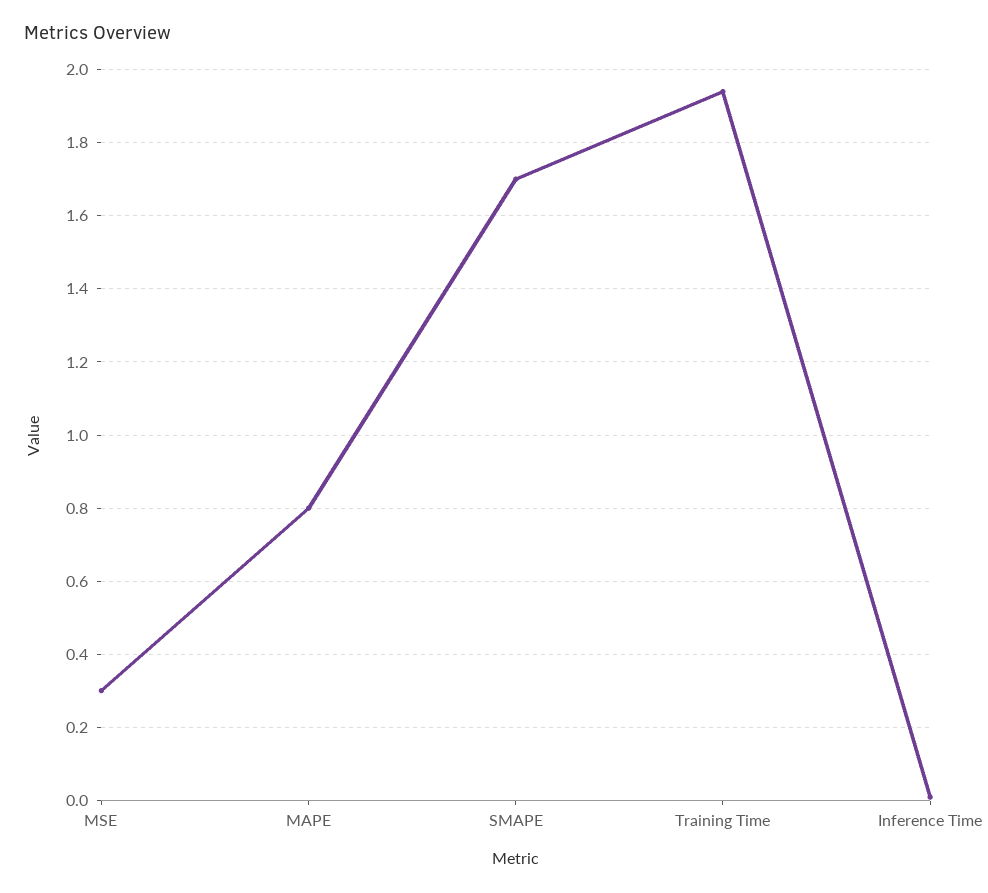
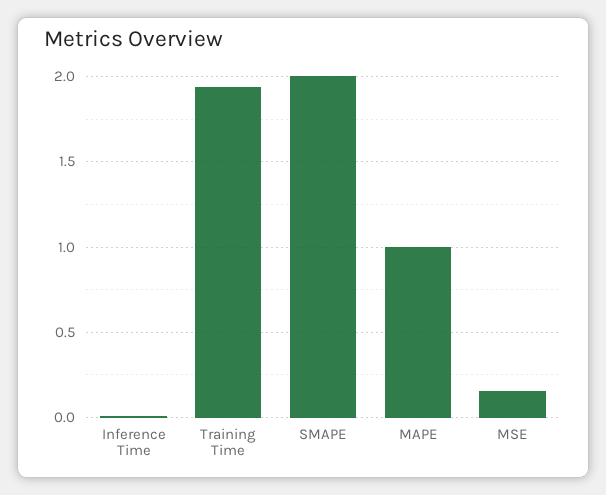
MSE: 0.3 -> 0.15
MAPE: 0.8 -> 1
SMAPE: 1.7 -> 2

